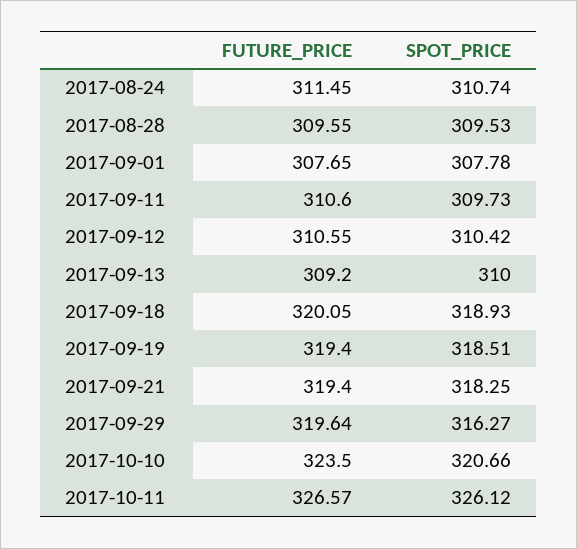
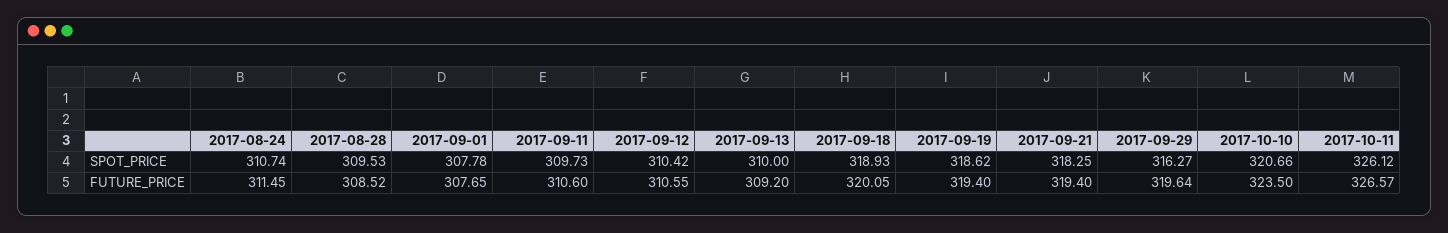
FUTURE_PRICE, 2017-08-28: 309.55 -> 308.52
SPOT_PRICE, 2017-09-19: 318.51 -> 318.62

